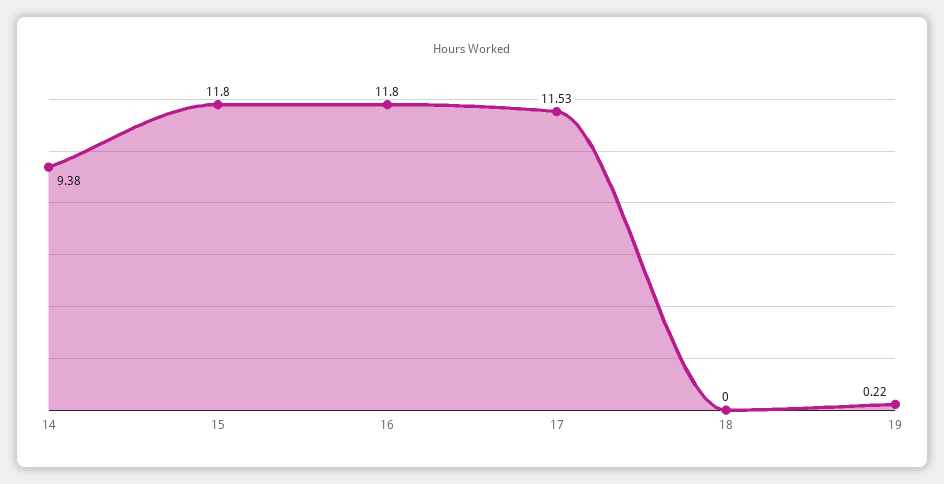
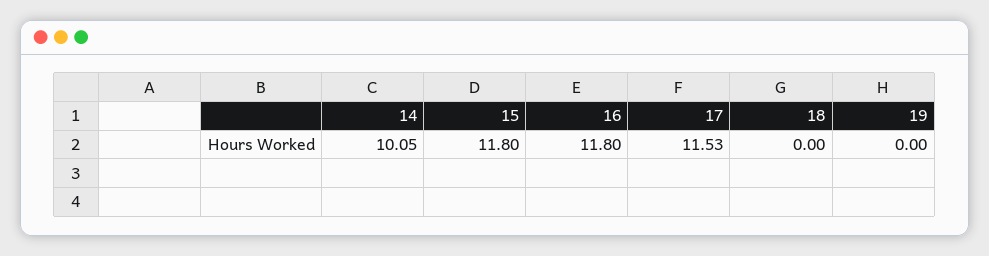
14: 9.38 -> 10.05
19: 0.22 -> 0

